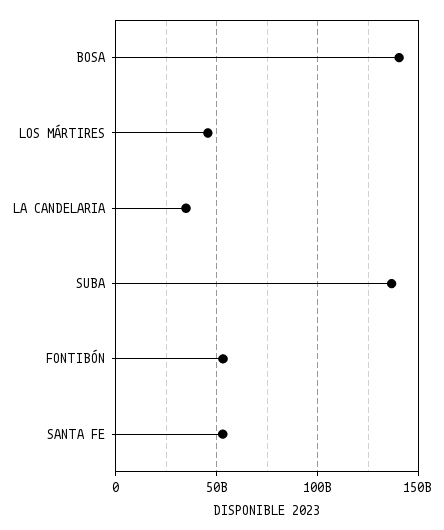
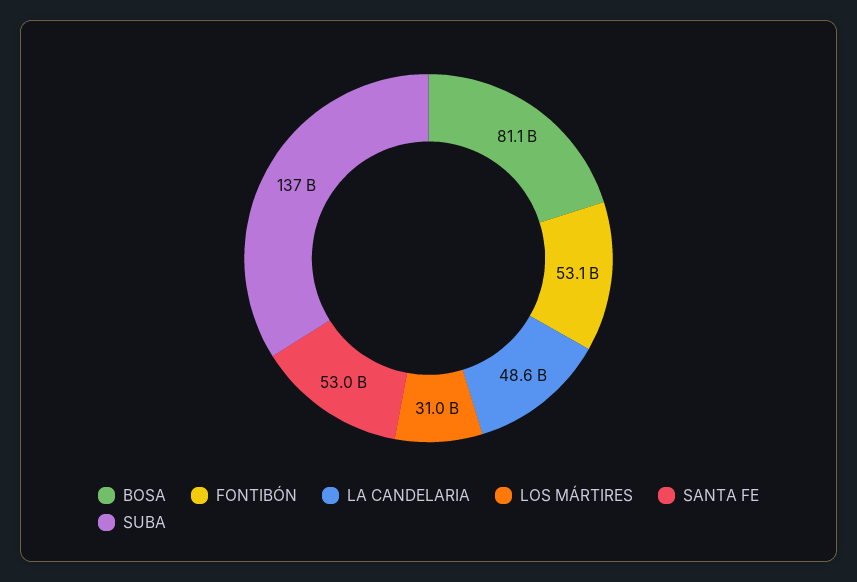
BOSA: 140000000000 -> 81100000000
LOS MÁRTIRES: 45000000000 -> 31000000000
LA CANDELARIA: 35000000000 -> 48600000000

